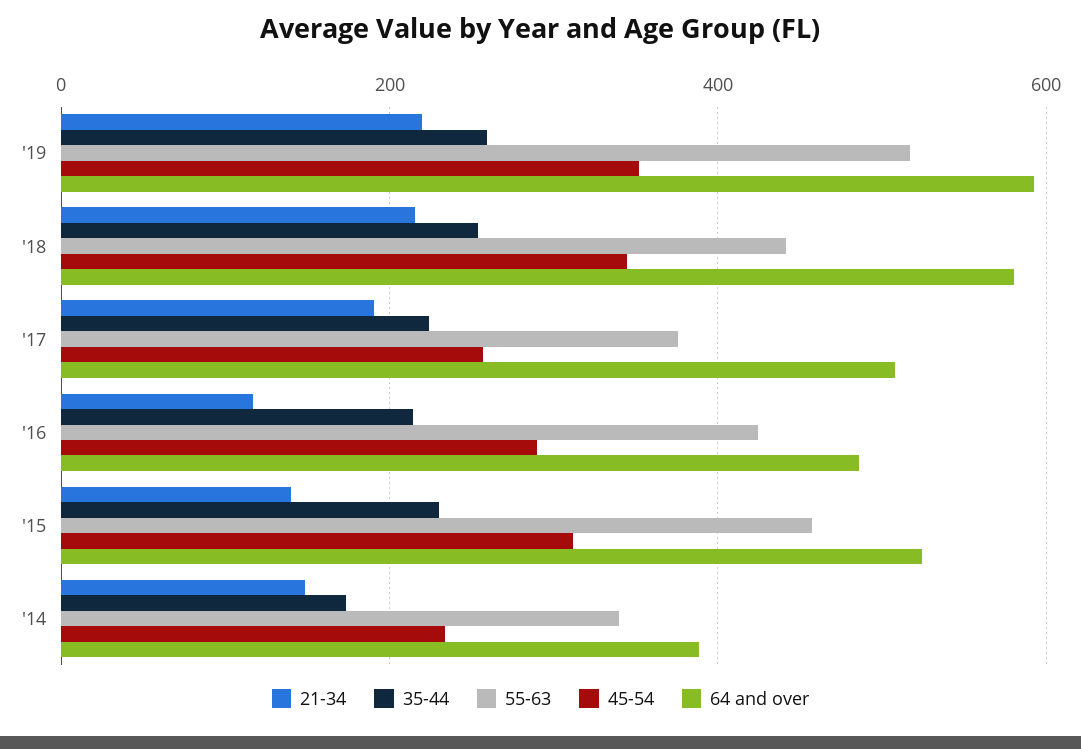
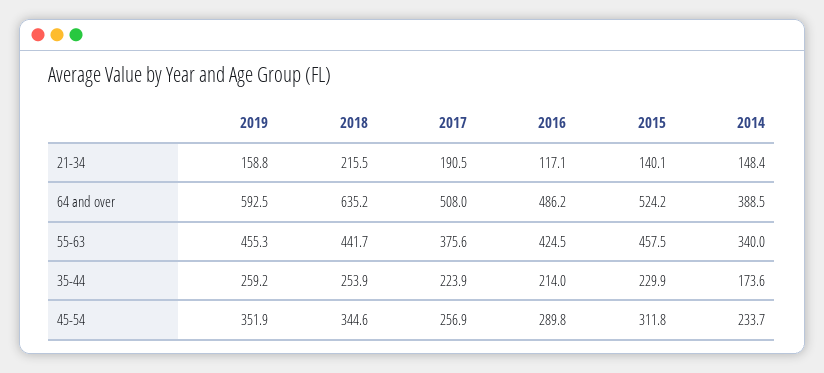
21-34, '19: 220 -> 158.8
55-63, '19: 520 -> 455.3
64 and over, '18: 580 -> 635.2

